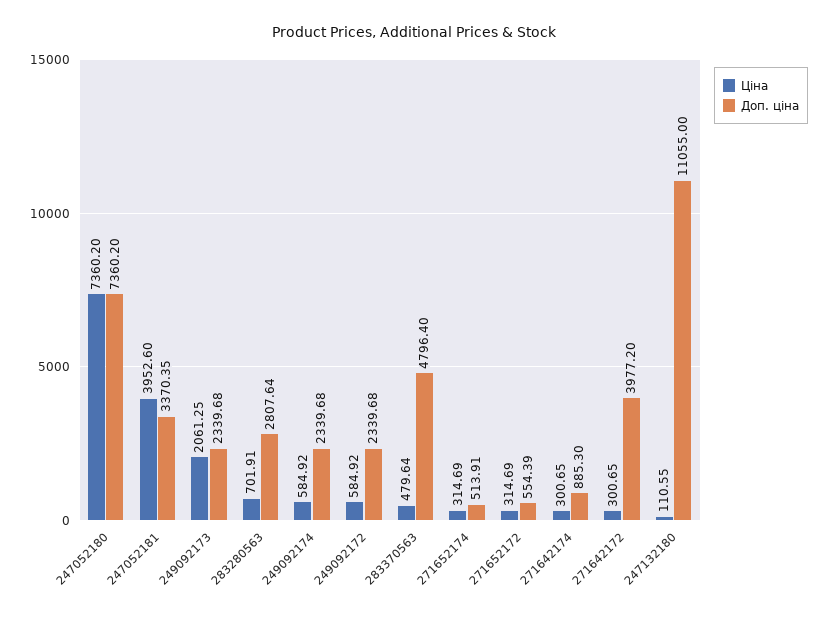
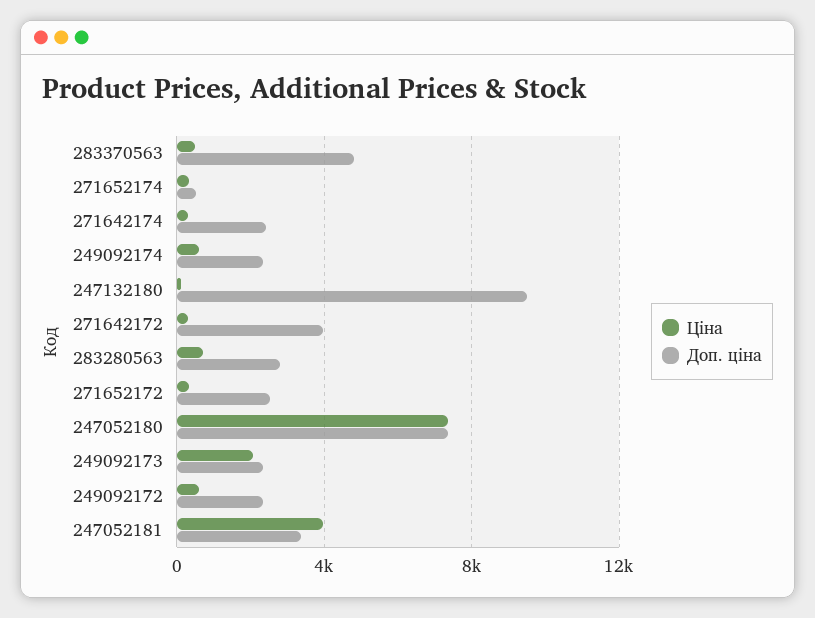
Доп. ціна, 271652172: 554.39 -> 2500
Доп. ціна, 271642174: 885.3 -> 2500
Доп. ціна, 247132180: 11055 -> 9500

